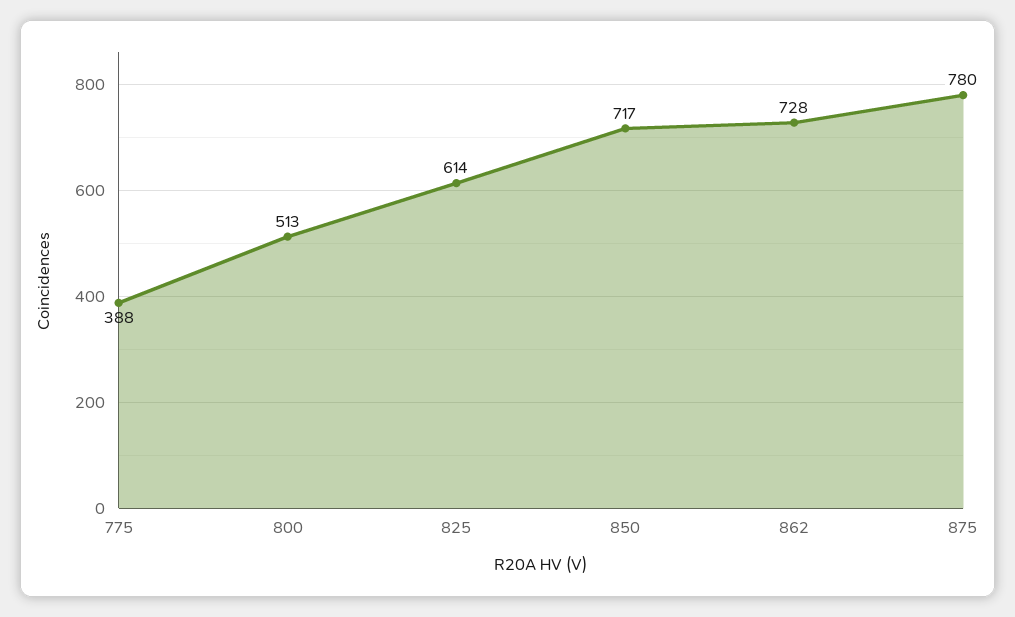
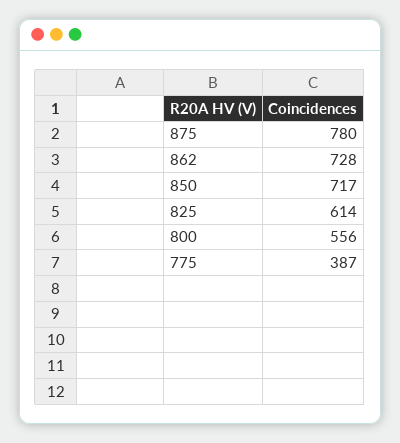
775: 388 -> 387
800: 513 -> 556

